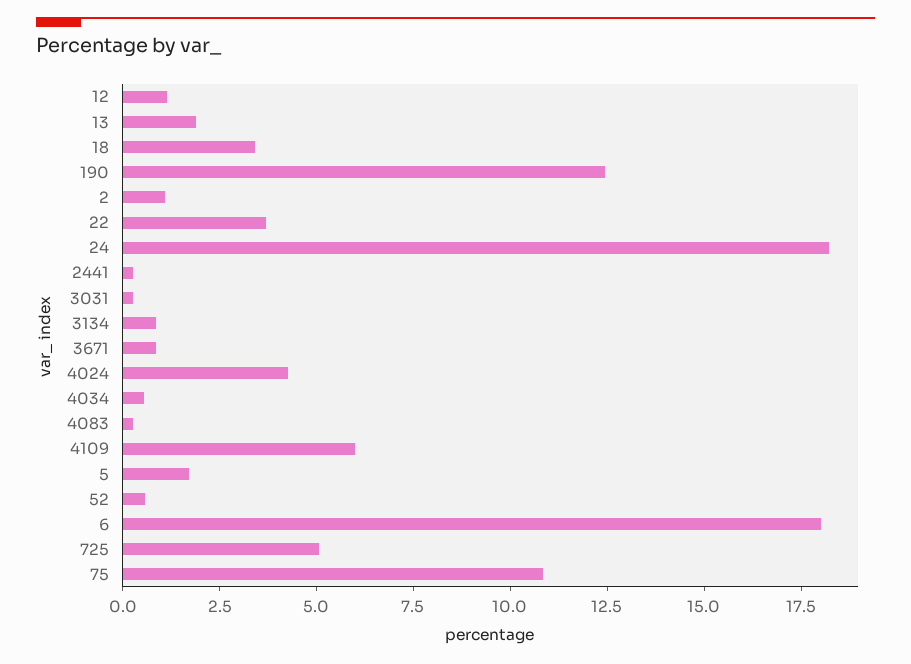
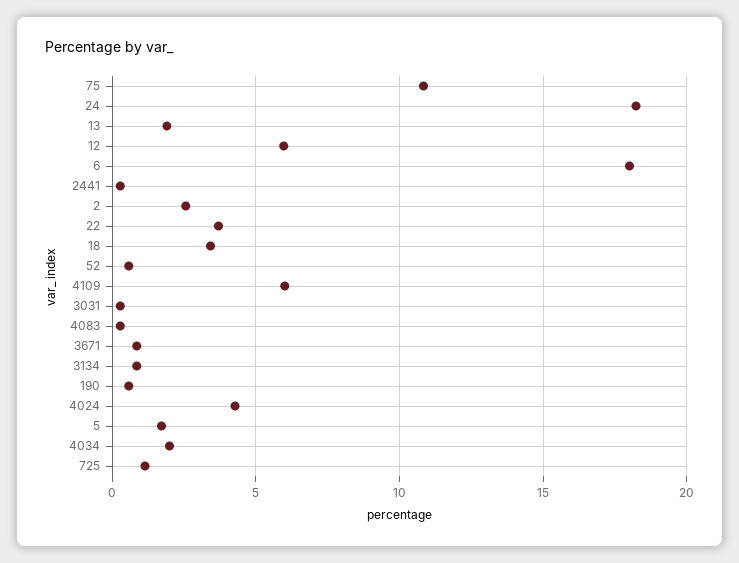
12: 1 -> 6
190: 12.5 -> 0.5
2: 1 -> 2.5
4034: 0.5 -> 2
725: 5 -> 1

